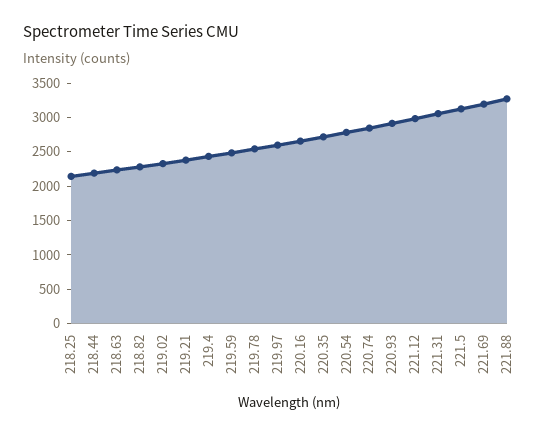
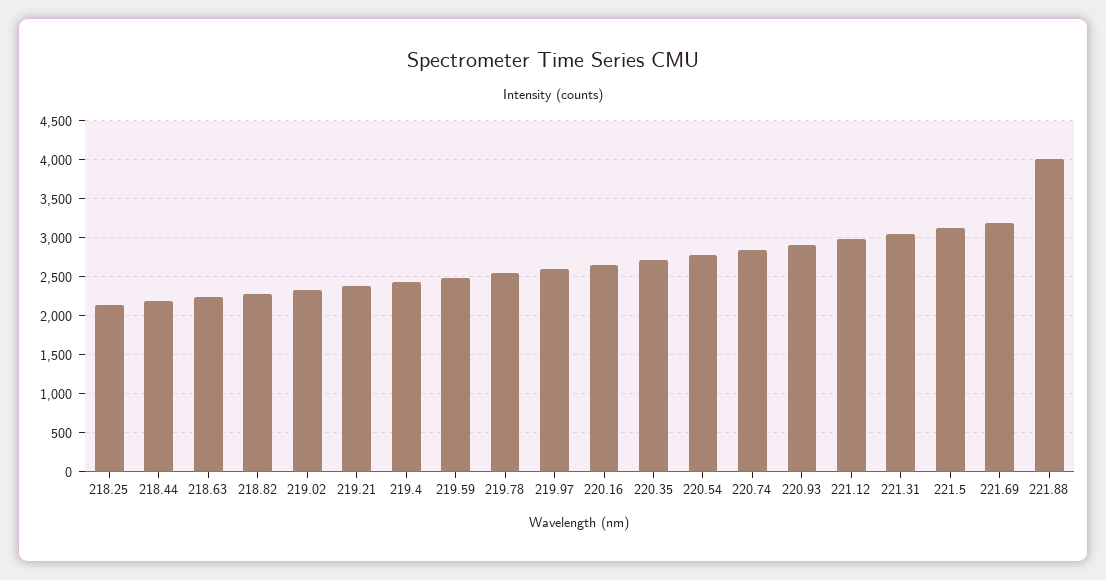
221.88: 3250 -> 4000

